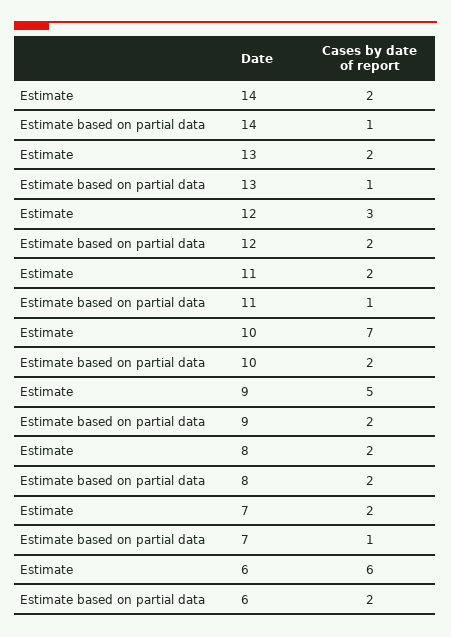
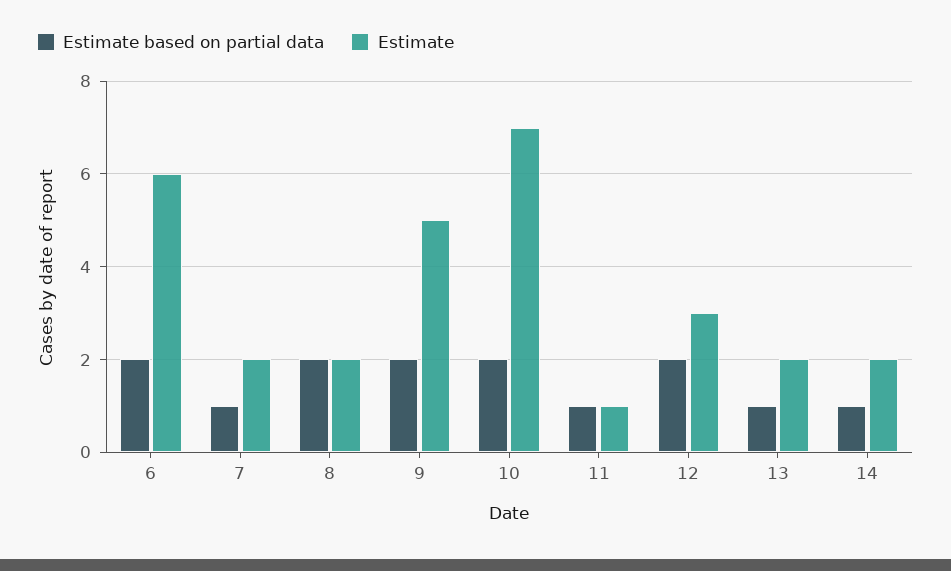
Estimate, 11: 2 -> 1

